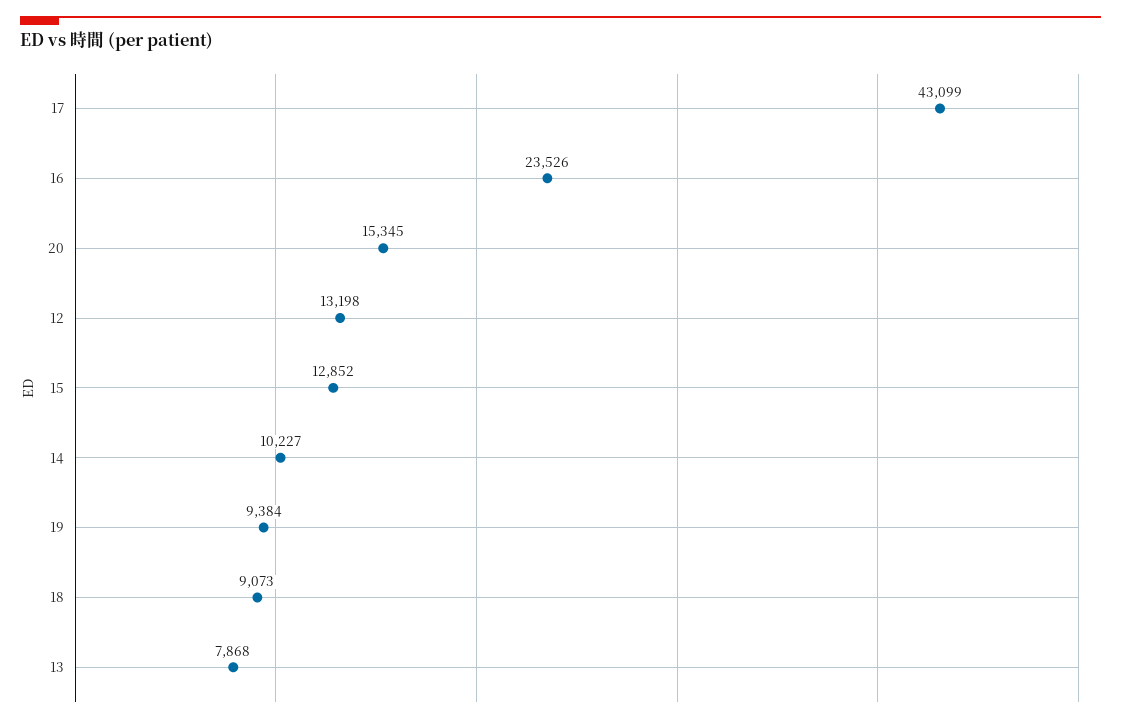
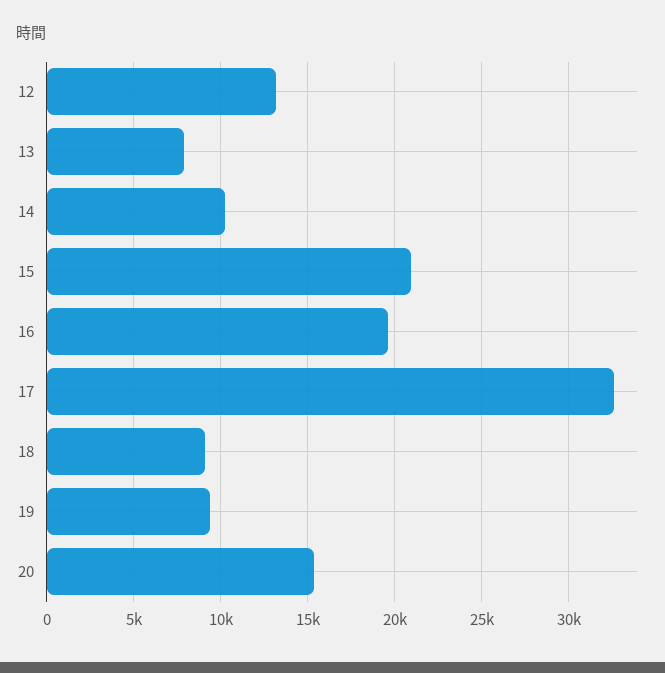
17: 43099 -> 32500
16: 23526 -> 19500
15: 12852 -> 21000

